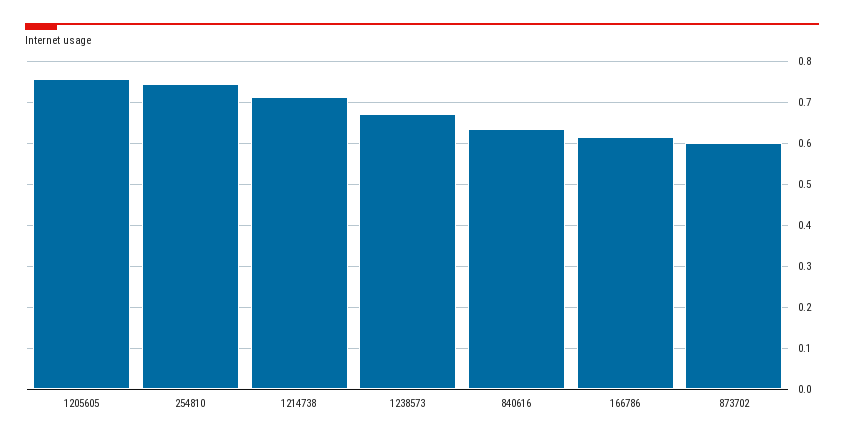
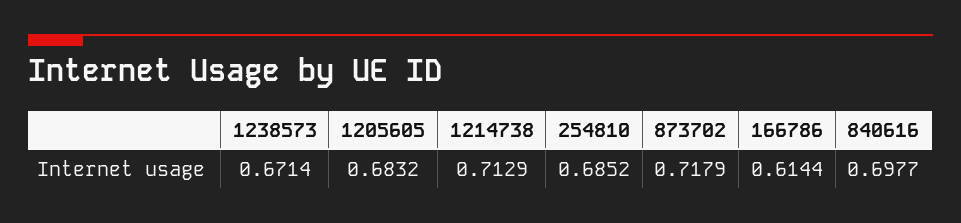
1205605: 0.76 -> 0.6832
254810: 0.74 -> 0.6852
840616: 0.64 -> 0.6977
873702: 0.6 -> 0.7179

